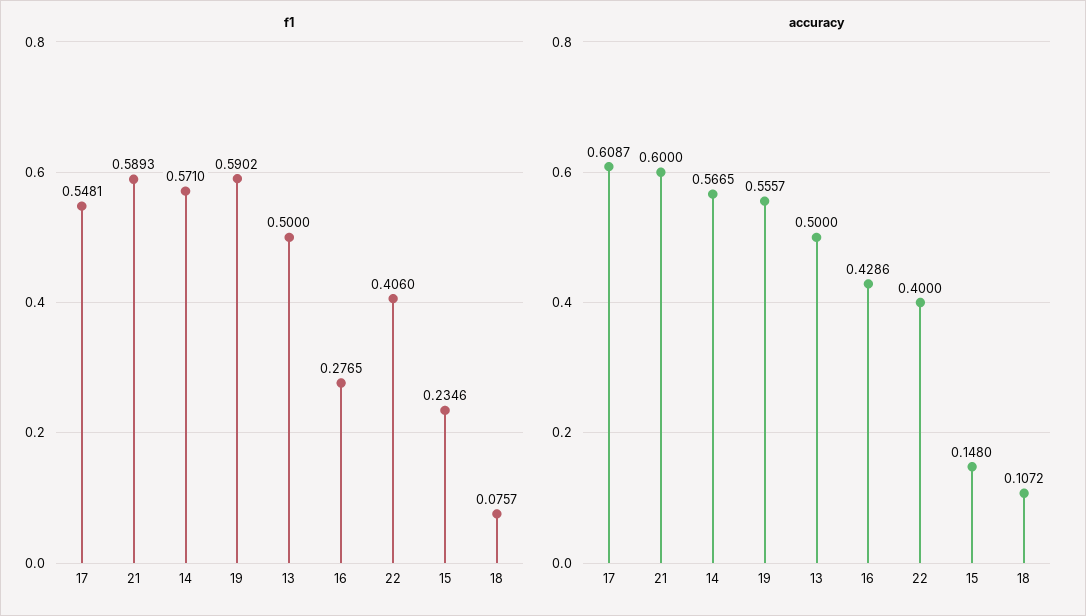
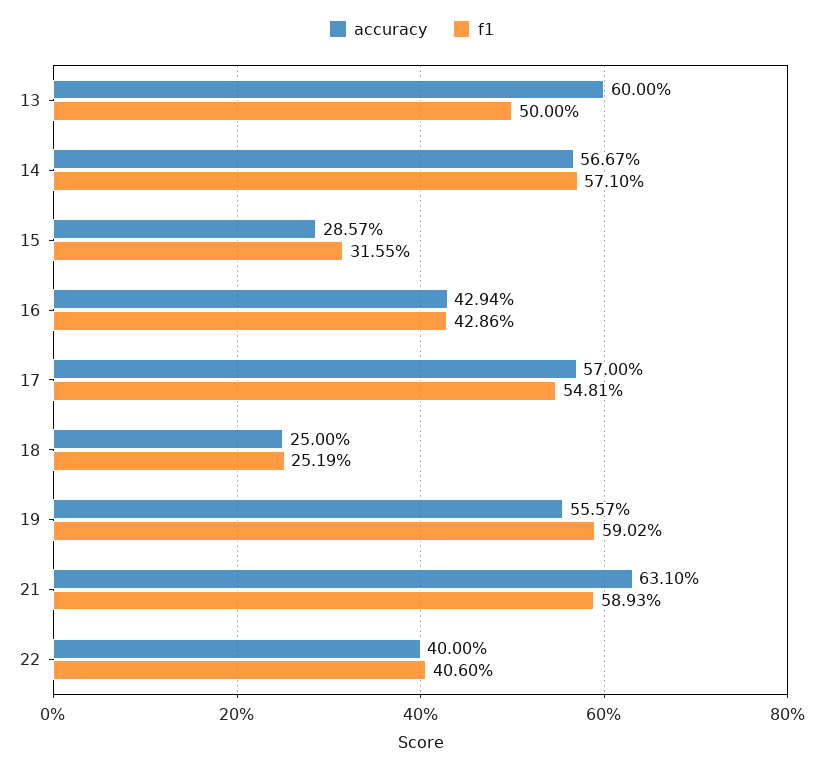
f1, 16: 0.2765 -> 0.4286
f1, 15: 0.2346 -> 0.3155
f1, 18: 0.0757 -> 0.2519
accuracy, 17: 0.6087 -> 0.57
accuracy, 21: 0.6 -> 0.631
accuracy, 14: 0.5665 -> 0.5667
accuracy, 13: 0.5 -> 0.6
accuracy, 16: 0.4286 -> 0.4294
accuracy, 15: 0.148 -> 0.2857
accuracy, 18: 0.1072 -> 0.25

